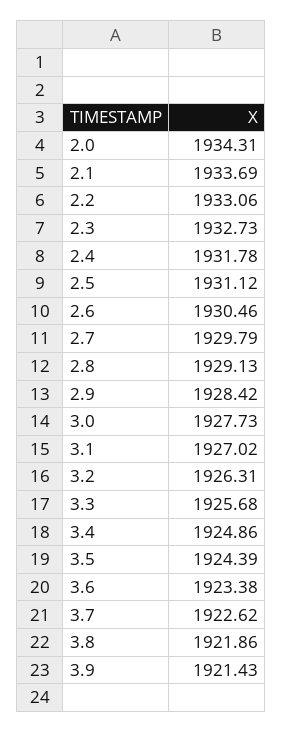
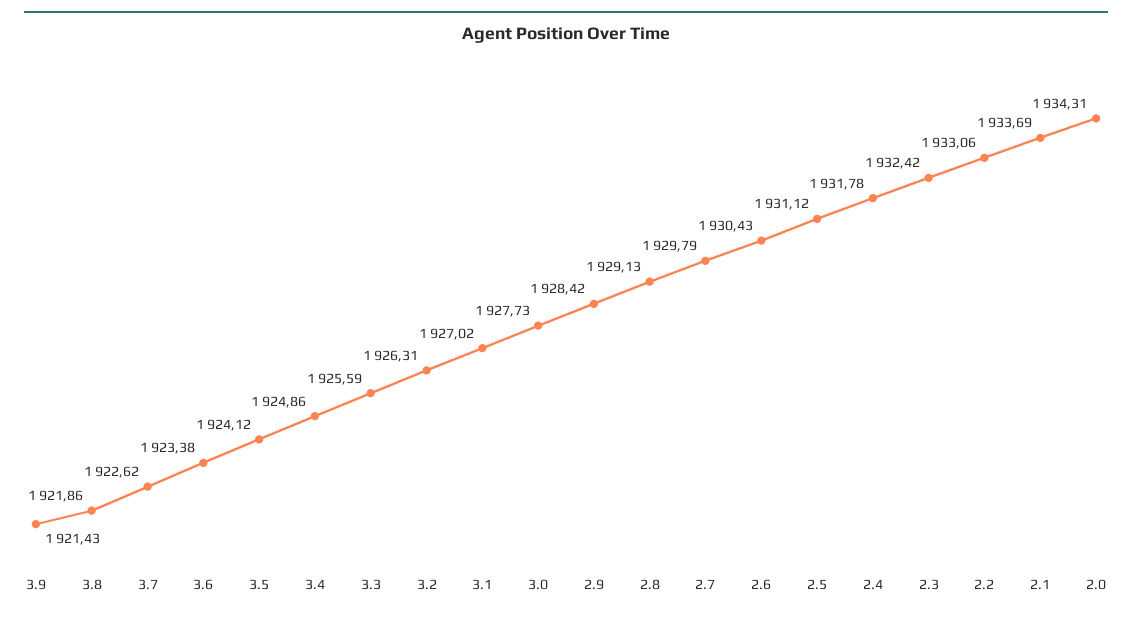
2.3: 1932.73 -> 1932.42
2.6: 1930.46 -> 1930.43
3.3: 1925.68 -> 1925.59
3.5: 1924.39 -> 1924.12

